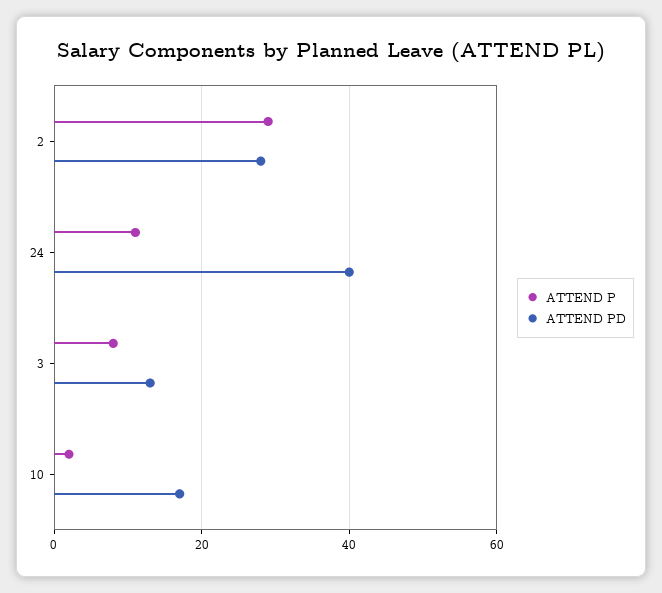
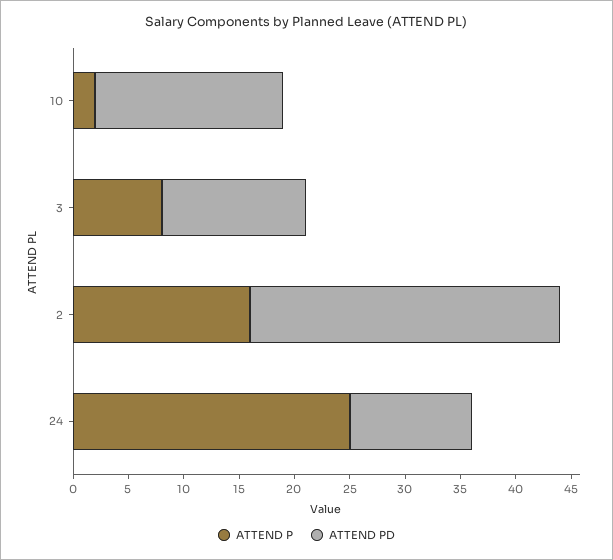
ATTEND P, 2: 30 -> 16
ATTEND P, 24: 10 -> 25
ATTEND PD, 24: 40 -> 11

